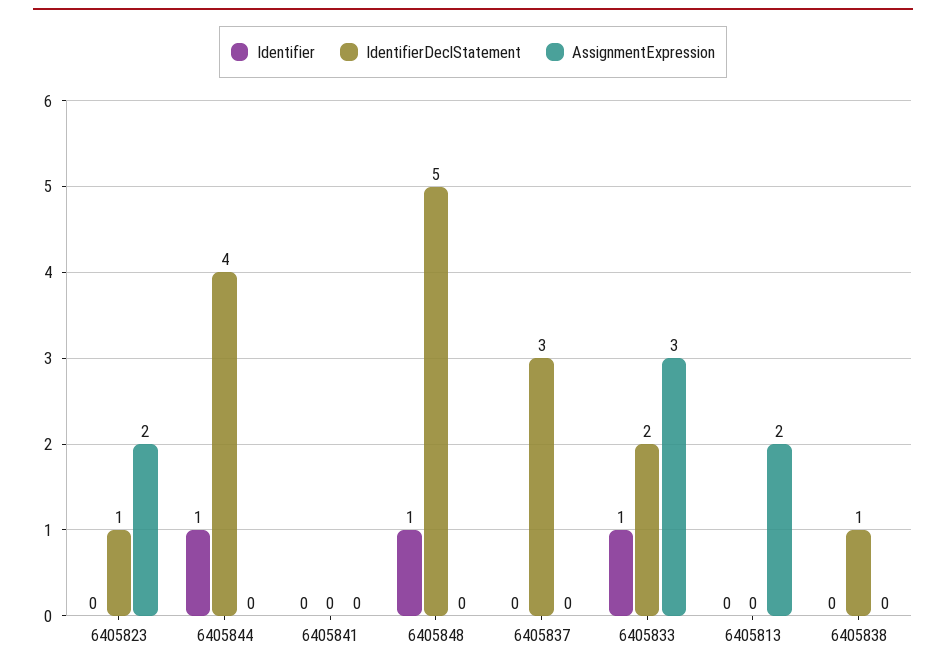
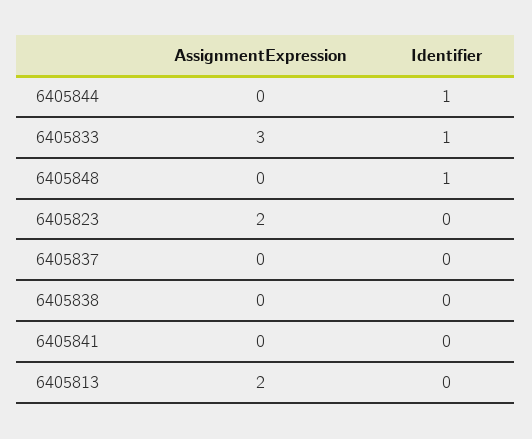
IdentifierDeclStatement, 6405823: 1 -> none
IdentifierDeclStatement, 6405844: 4 -> none
IdentifierDeclStatement, 6405841: 0 -> none
IdentifierDeclStatement, 6405848: 5 -> none
IdentifierDeclStatement, 6405837: 3 -> none
IdentifierDeclStatement, 6405833: 2 -> none
IdentifierDeclStatement, 6405813: 0 -> none
IdentifierDeclStatement, 6405838: 1 -> none

